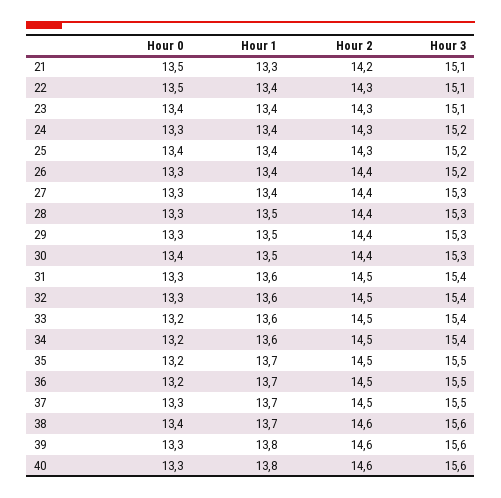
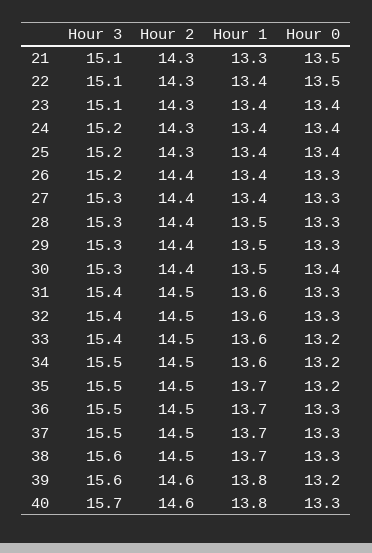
Hour 2, 21: 14.2 -> 14.3
Hour 0, 24: 13.3 -> 13.4
Hour 3, 34: 15.4 -> 15.5
Hour 0, 36: 13.2 -> 13.3
Hour 0, 38: 13.4 -> 13.3
Hour 2, 38: 14.6 -> 14.5
Hour 0, 39: 13.3 -> 13.2
Hour 3, 40: 15.6 -> 15.7

